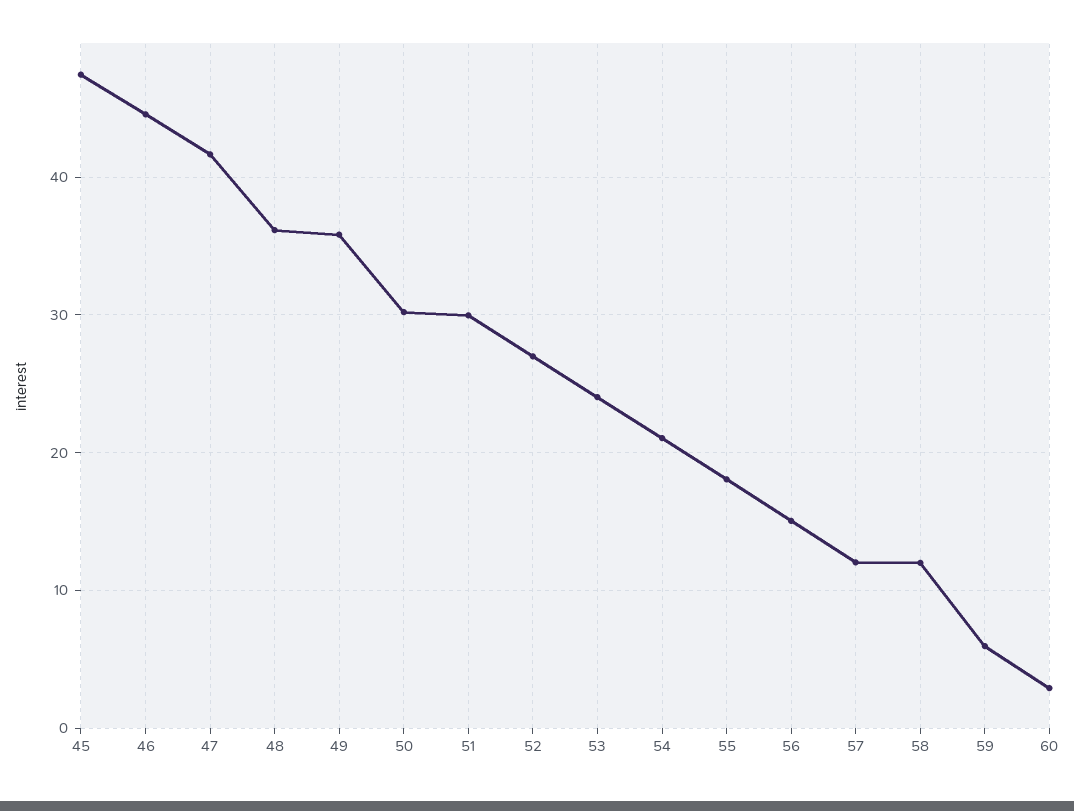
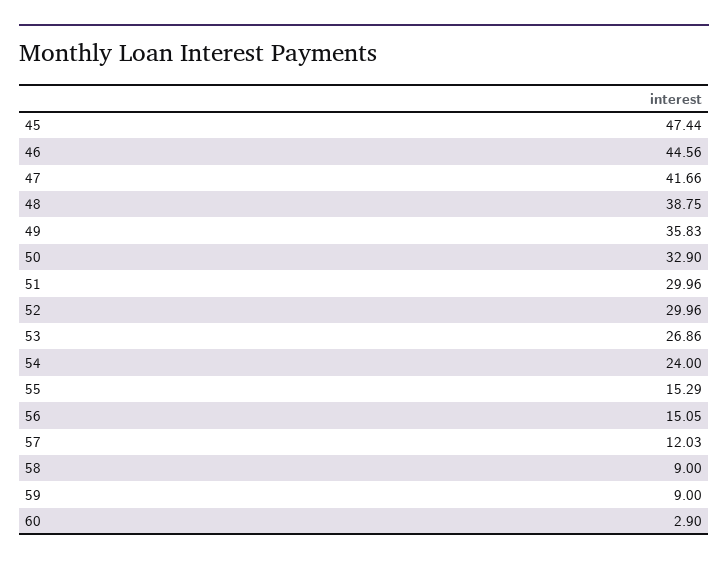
48: 36 -> 38.75
50: 30 -> 32.9
52: 27 -> 29.96
53: 24 -> 26.86
54: 21 -> 24
55: 18 -> 15.29
58: 12 -> 9
59: 6 -> 9

